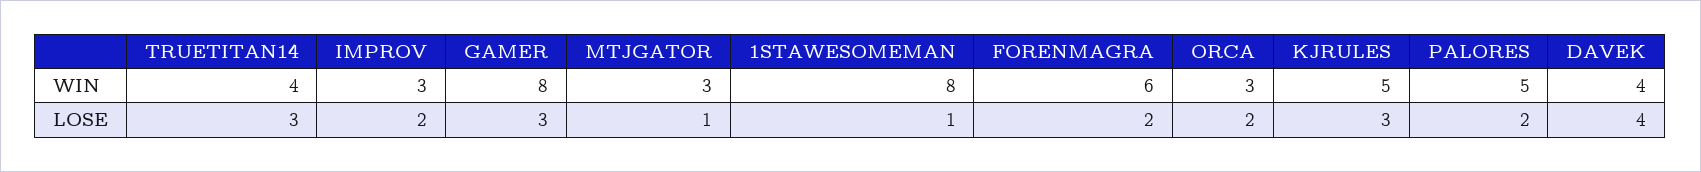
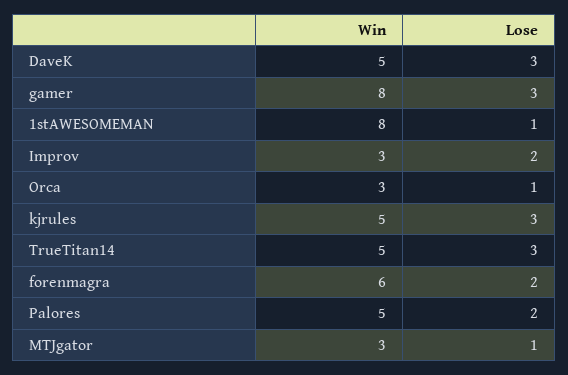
TRUETITAN14, WIN: 4 -> 5
DAVEK, WIN: 4 -> 5
ORCA, LOSE: 2 -> 1
DAVEK, LOSE: 4 -> 3

